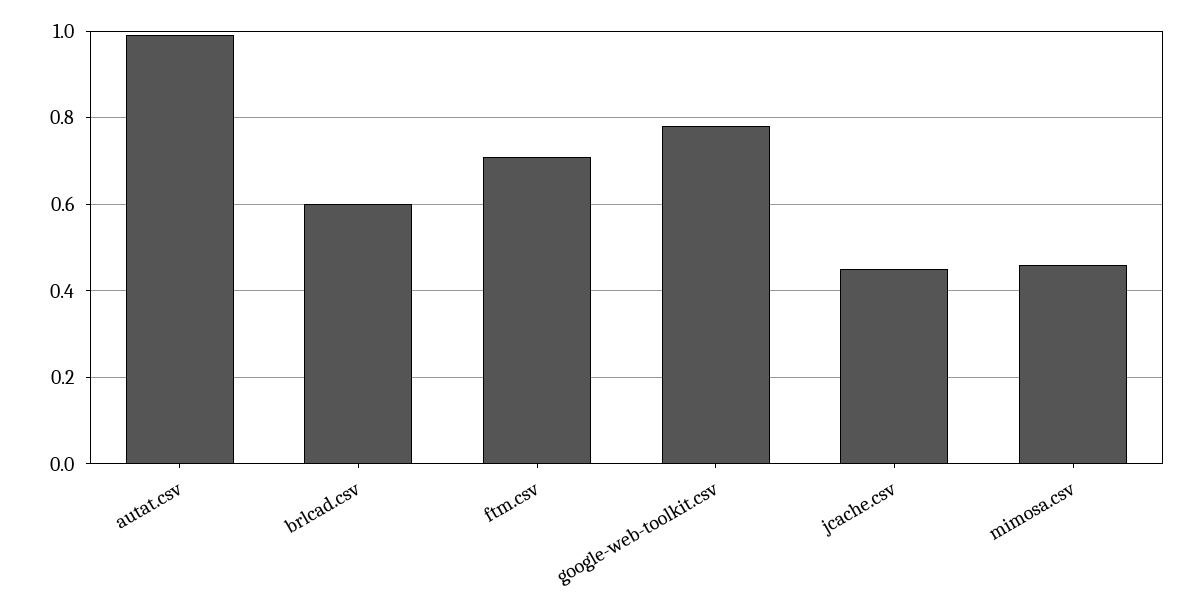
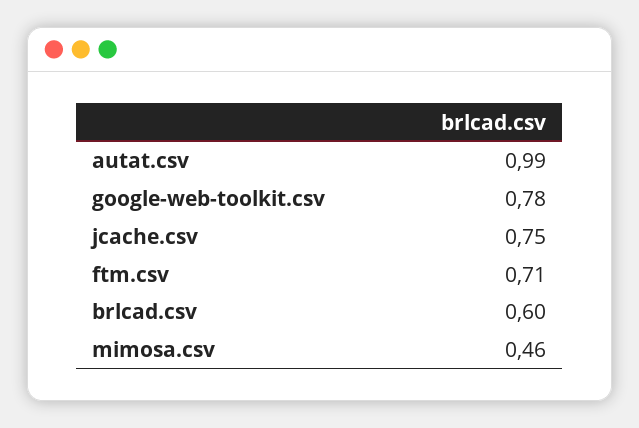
jcache.csv: 0.45 -> 0.75

